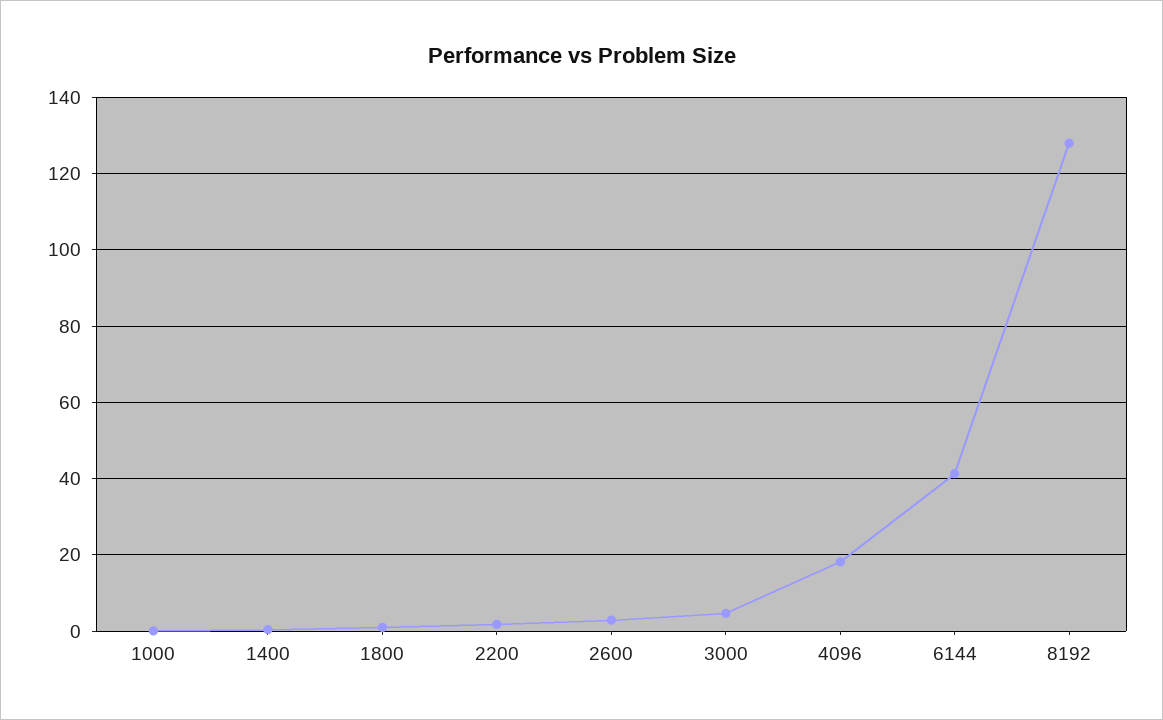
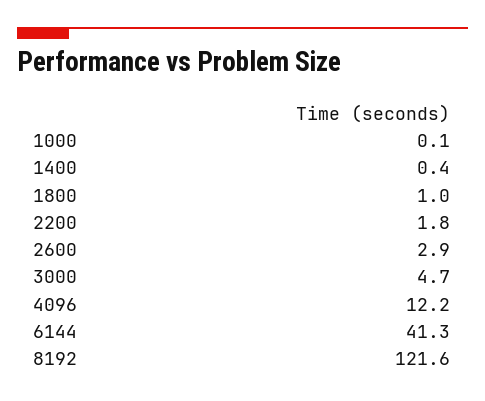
4096: 18 -> 12.2
8192: 128 -> 121.6

